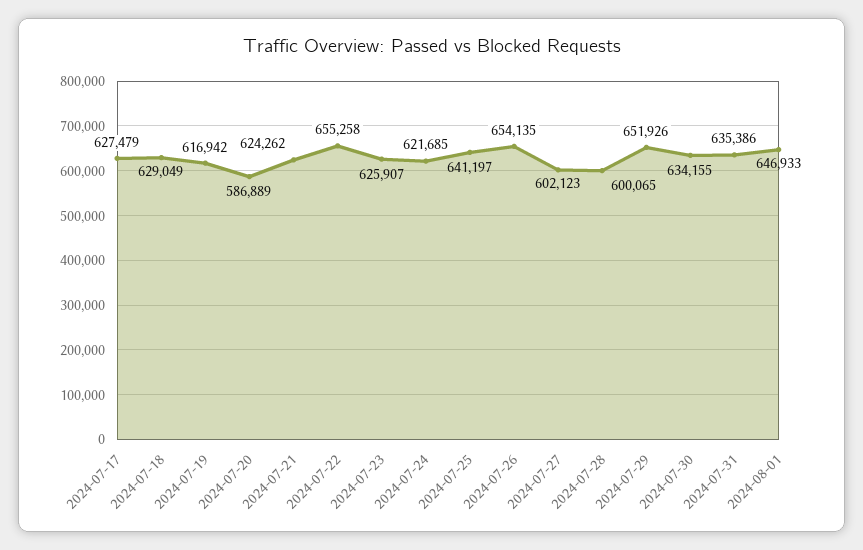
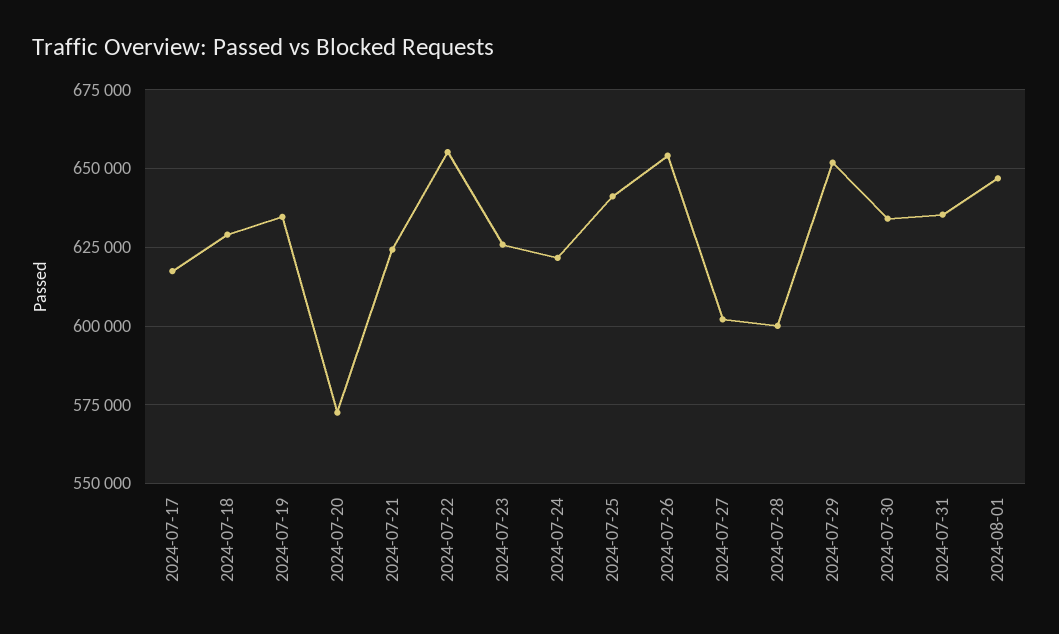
2024-07-17: 627479 -> 617500
2024-07-19: 616942 -> 635000
2024-07-20: 586889 -> 572500

